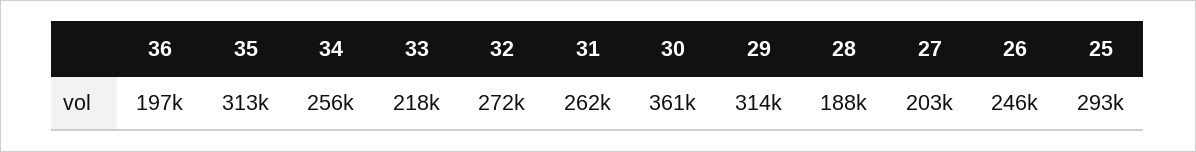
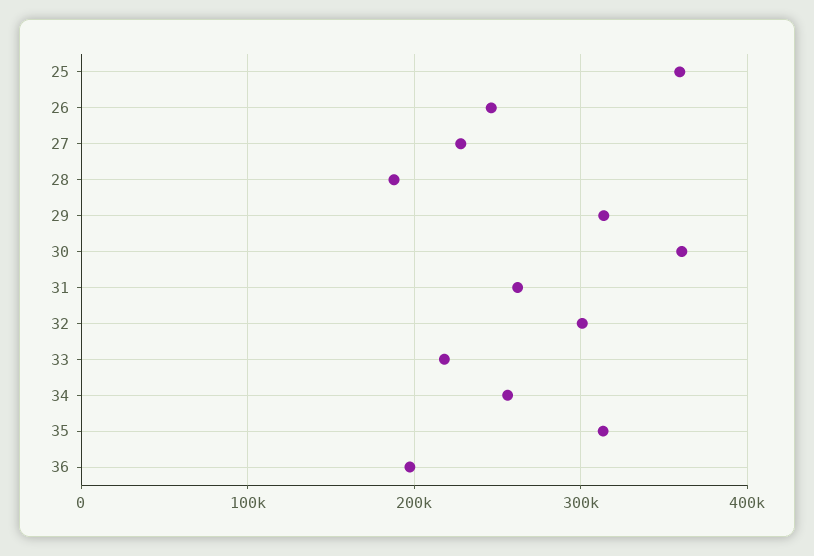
32: 272000 -> 300000
27: 203000 -> 230000
25: 293000 -> 360000

